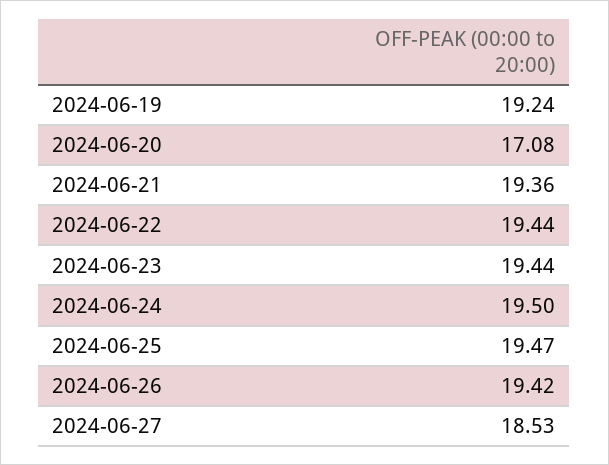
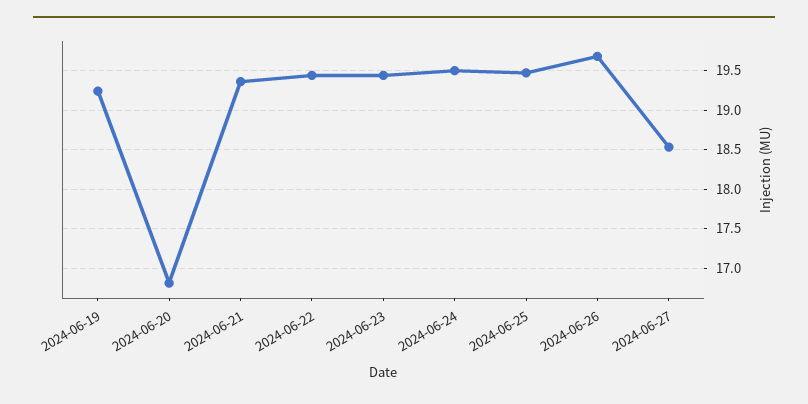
2024-06-20: 17.08 -> 16.8
2024-06-26: 19.42 -> 19.7

